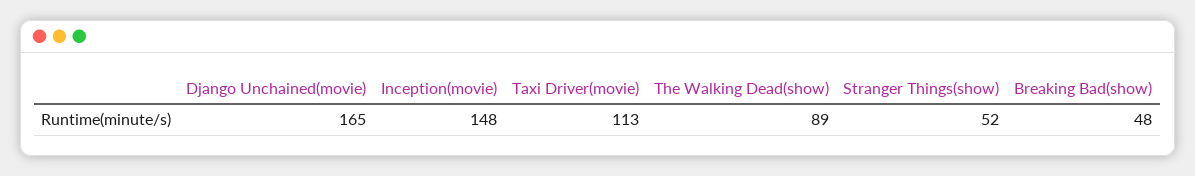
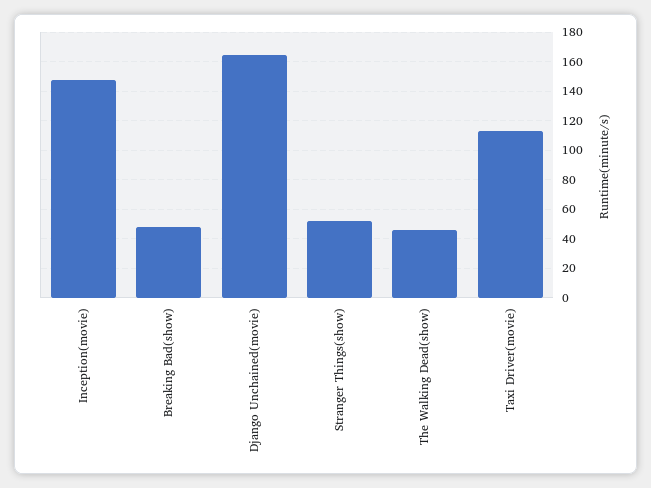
The Walking Dead(show): 89 -> 45

